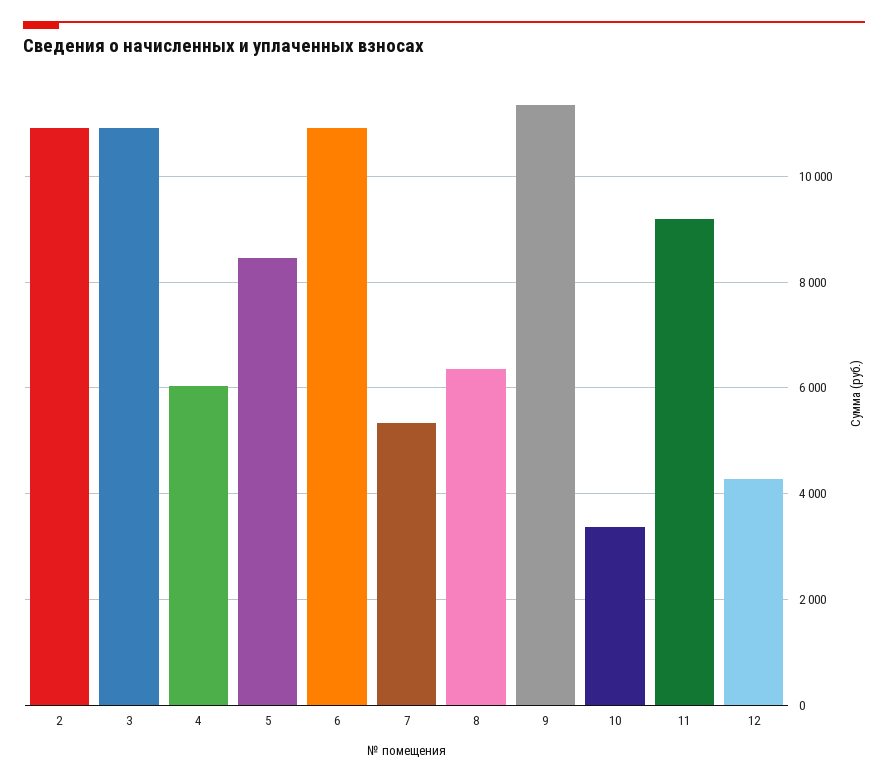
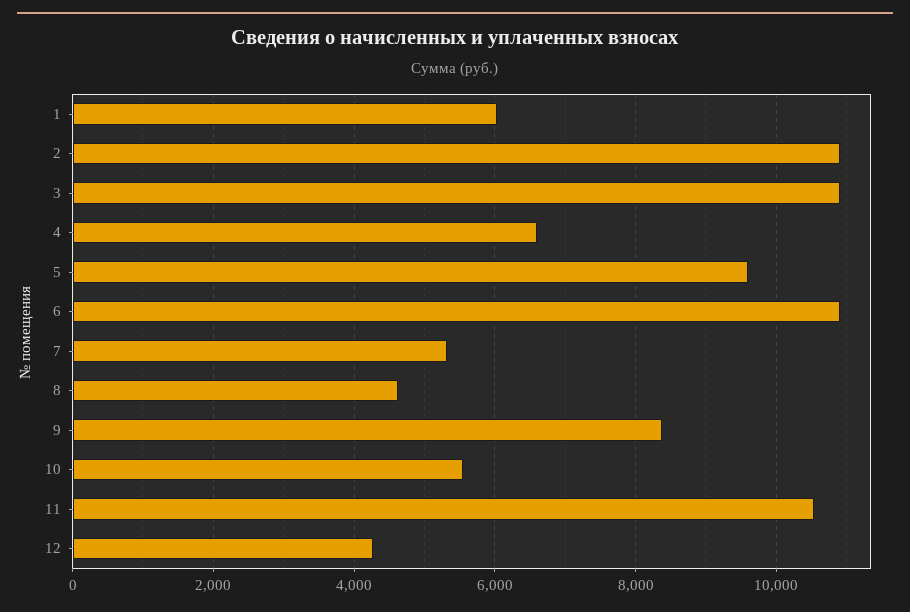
4: 6000 -> 6600
5: 8400 -> 9600
8: 6400 -> 4600
9: 11400 -> 8400
10: 3400 -> 5600
11: 9200 -> 10600
1: none -> 6000

